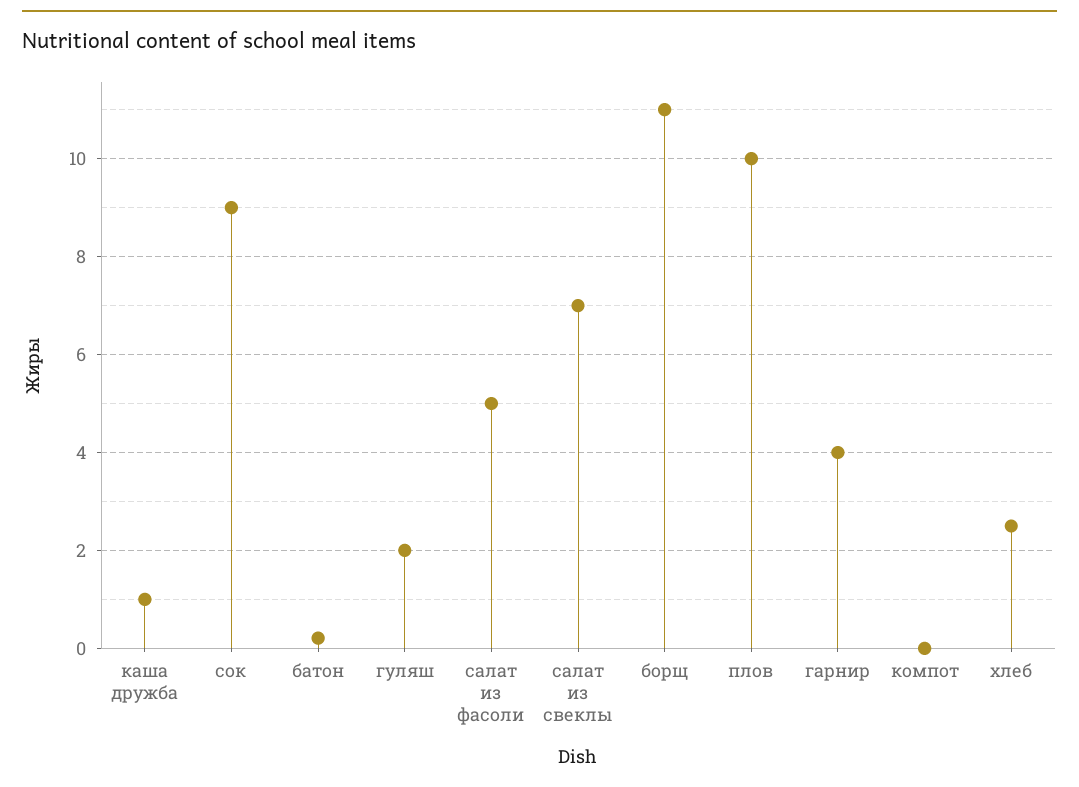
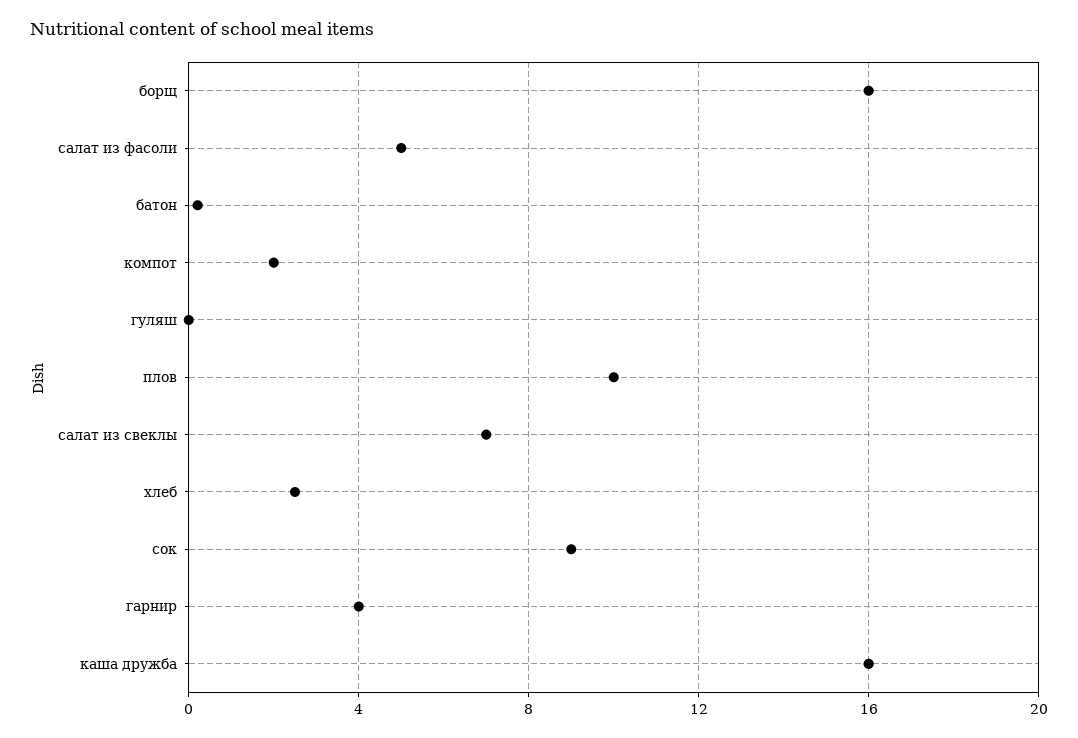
каша дружба: 1 -> 16
гуляш: 2 -> 0
борщ: 11 -> 16
компот: 0 -> 2

